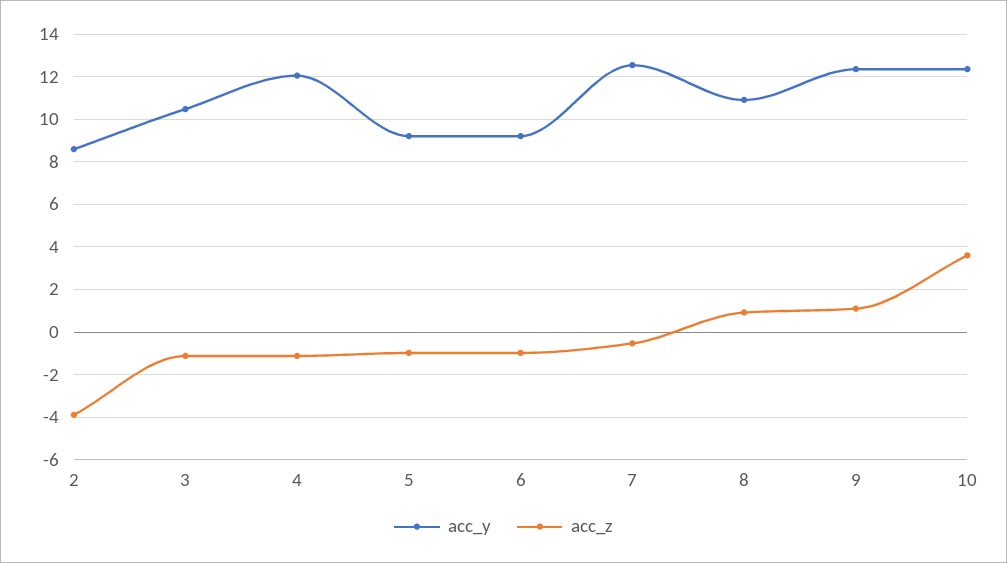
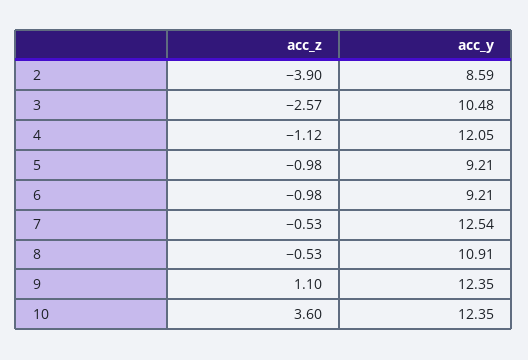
acc_z, 3: -1 -> -2.57
acc_z, 8: 1 -> -0.53

